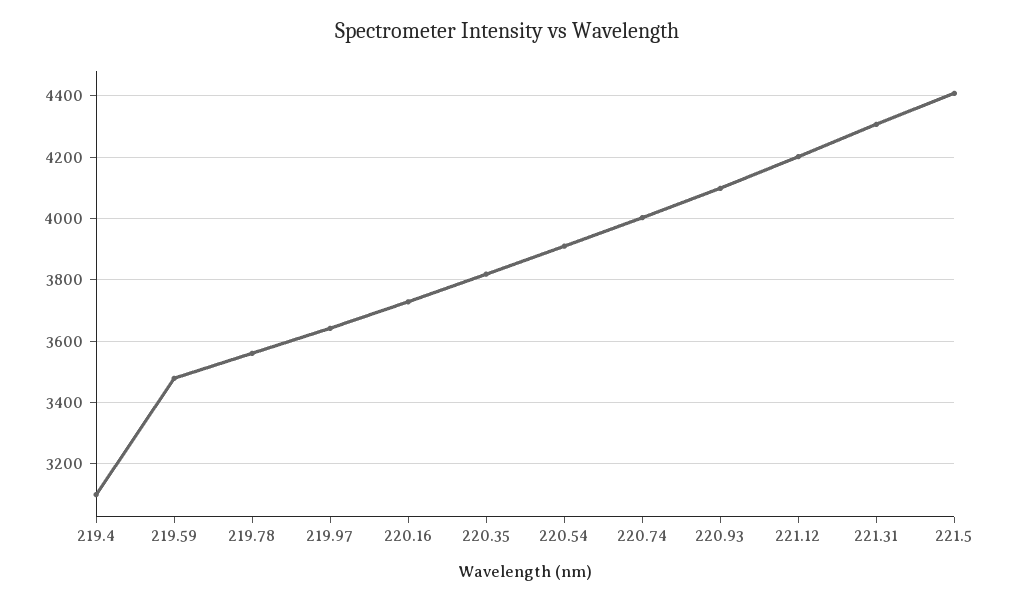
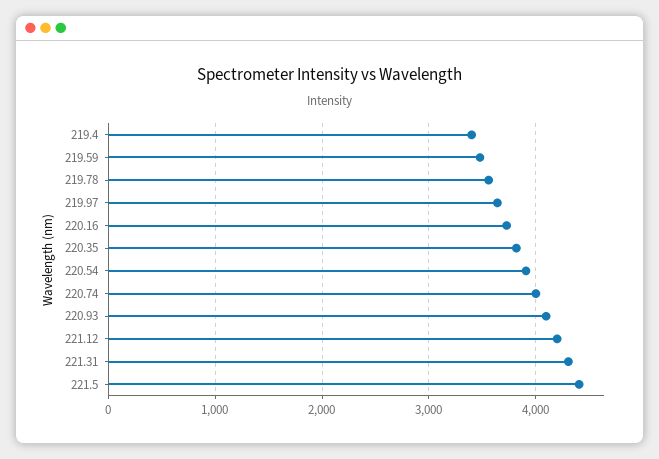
219.4: 3100 -> 3400

